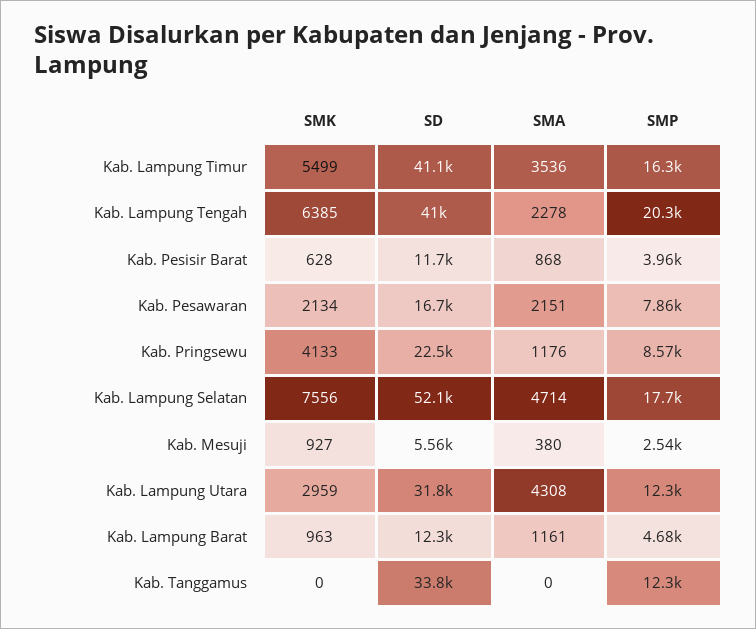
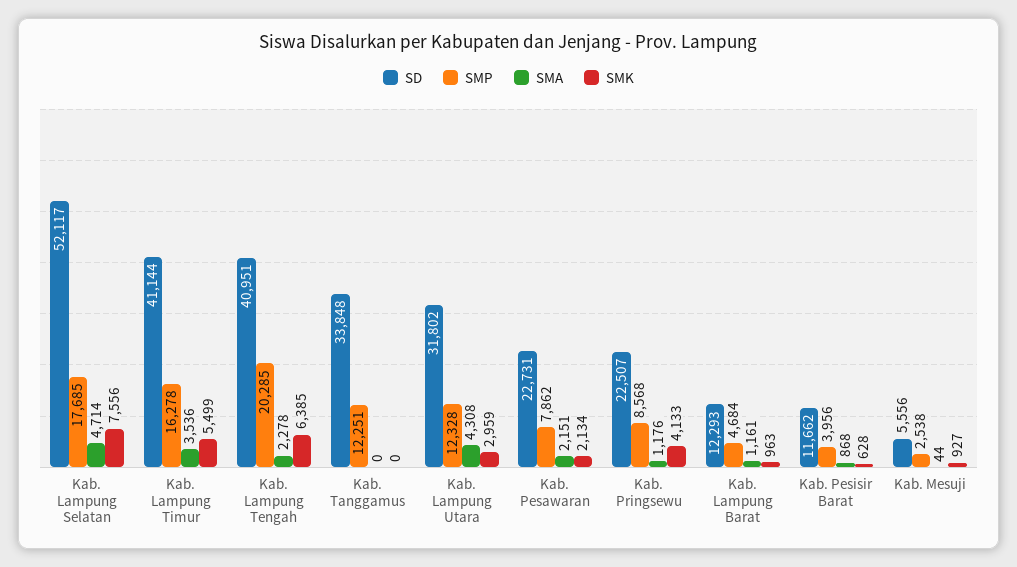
SD, Kab. Pesawaran: 16700 -> 22731
SMA, Kab. Mesuji: 380 -> 44

